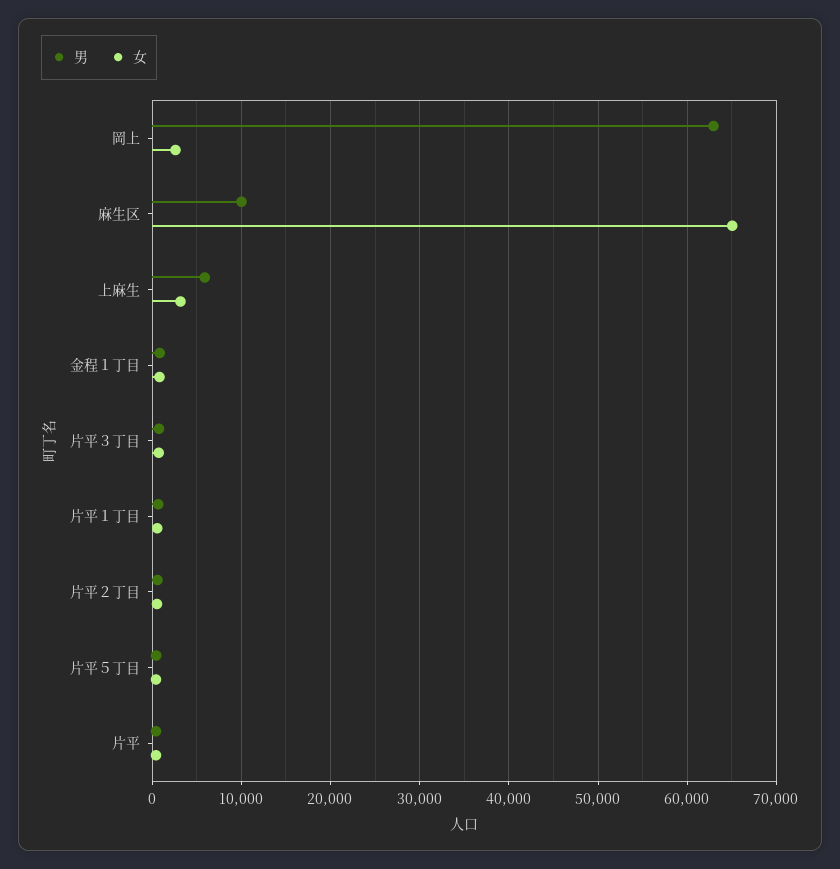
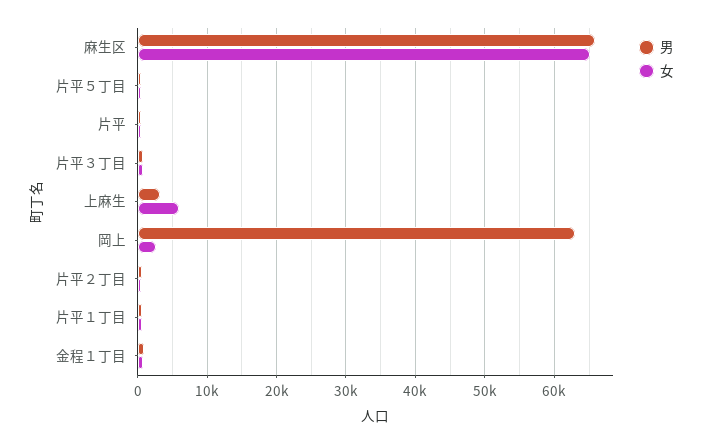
男, 麻生区: 10000 -> 66000
男, 上麻生: 6000 -> 3000
女, 上麻生: 3000 -> 6000

